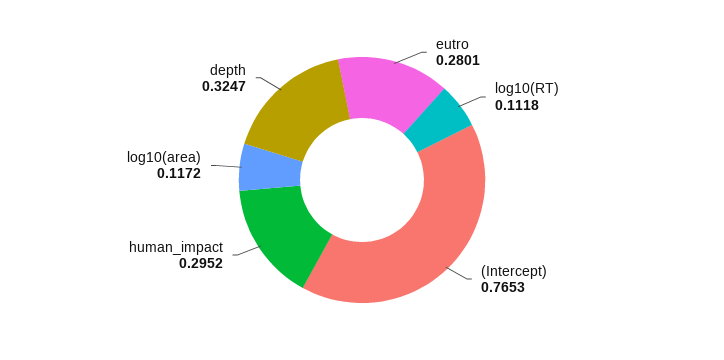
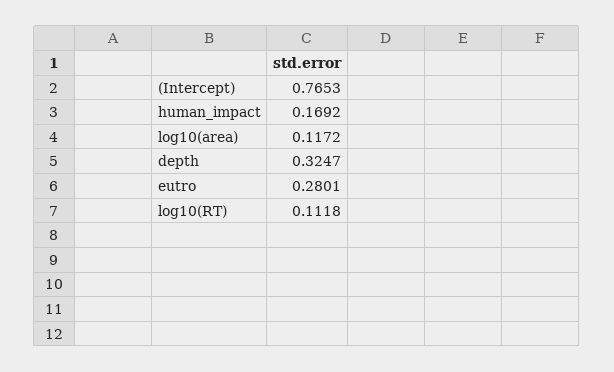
human_impact: 0.2952 -> 0.1692

